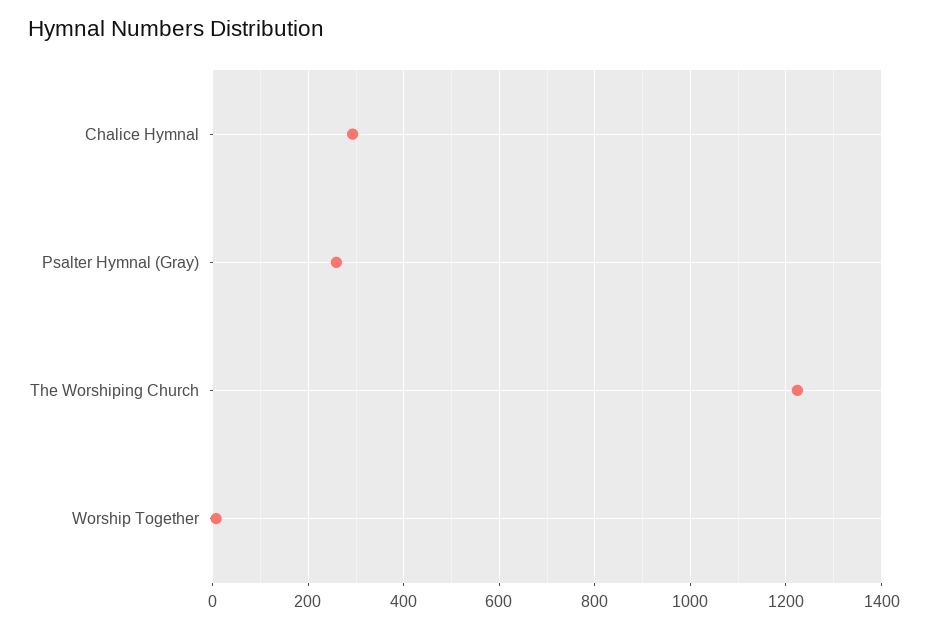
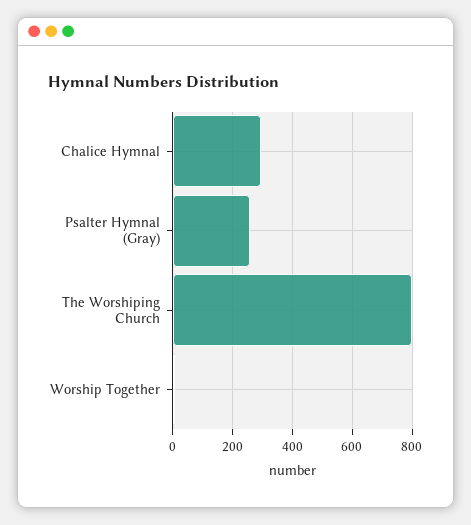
The Worshiping Church: 1220 -> 800

